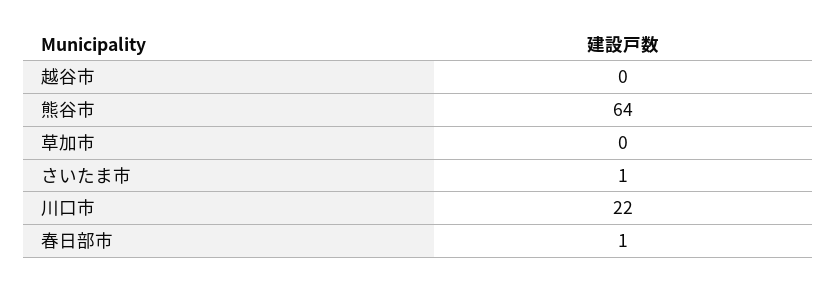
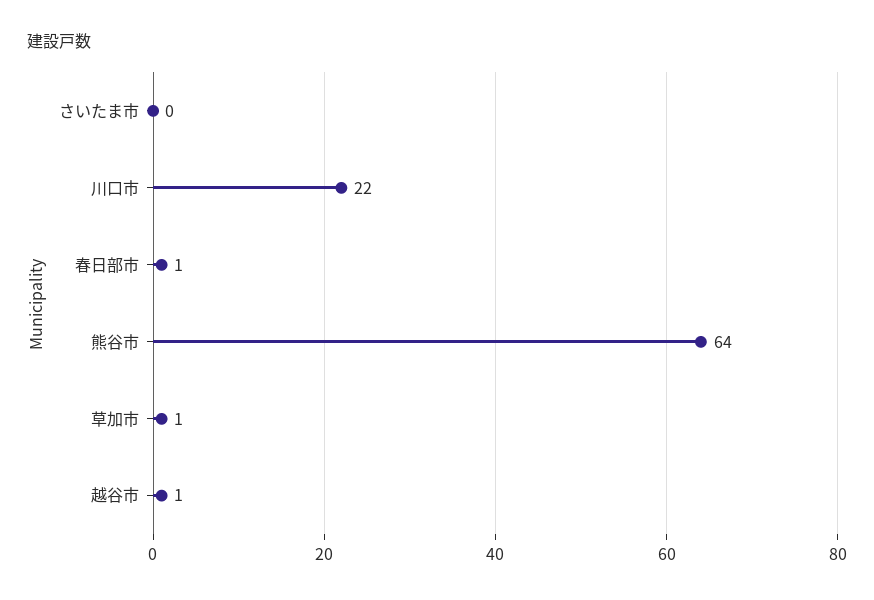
越谷市: 0 -> 1
草加市: 0 -> 1
さいたま市: 1 -> 0

